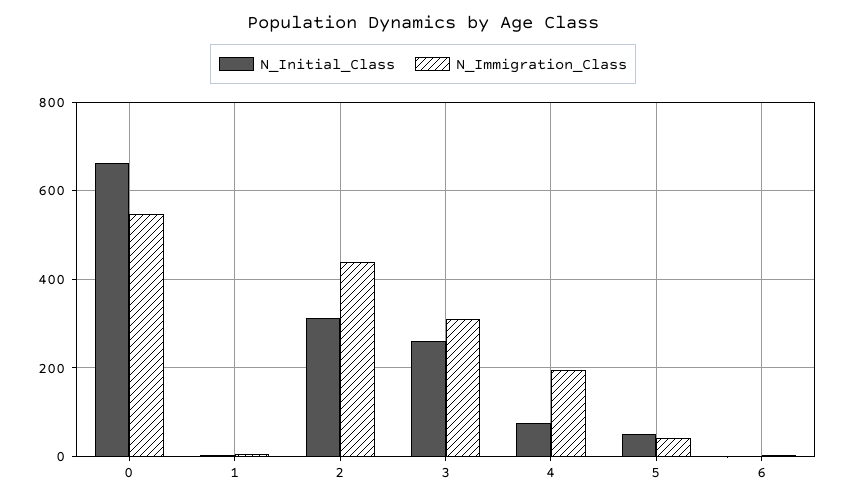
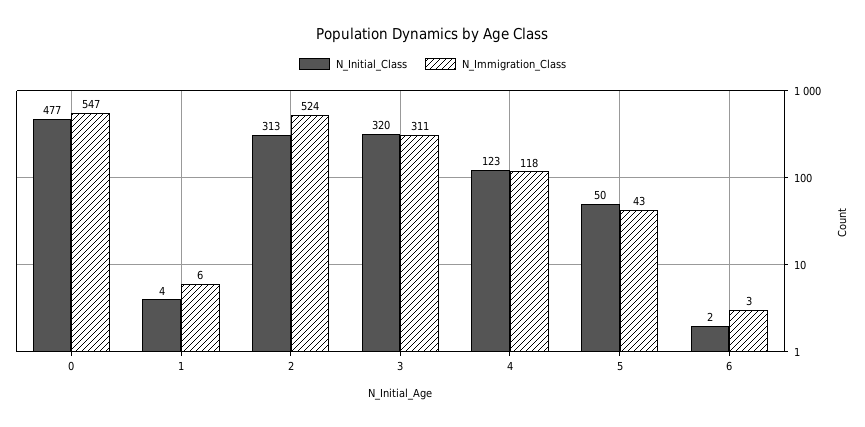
N_Initial_Class, 0: 660 -> 477
N_Immigration_Class, 2: 440 -> 524
N_Initial_Class, 3: 260 -> 320
N_Initial_Class, 4: 80 -> 123
N_Immigration_Class, 4: 200 -> 118

